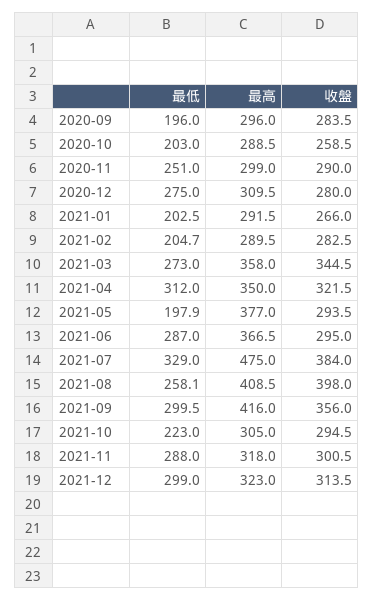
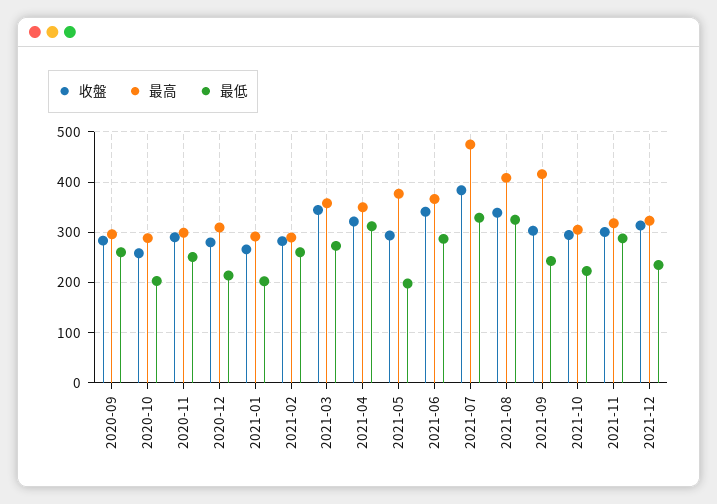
最低, 2020-09: 196 -> 260
最低, 2020-12: 275 -> 220
最低, 2021-02: 204.7 -> 260
收盤, 2021-06: 295 -> 340
最低, 2021-08: 258.1 -> 320
收盤, 2021-08: 398 -> 340
最低, 2021-09: 299.5 -> 240
收盤, 2021-09: 356 -> 300
最低, 2021-12: 299 -> 240

